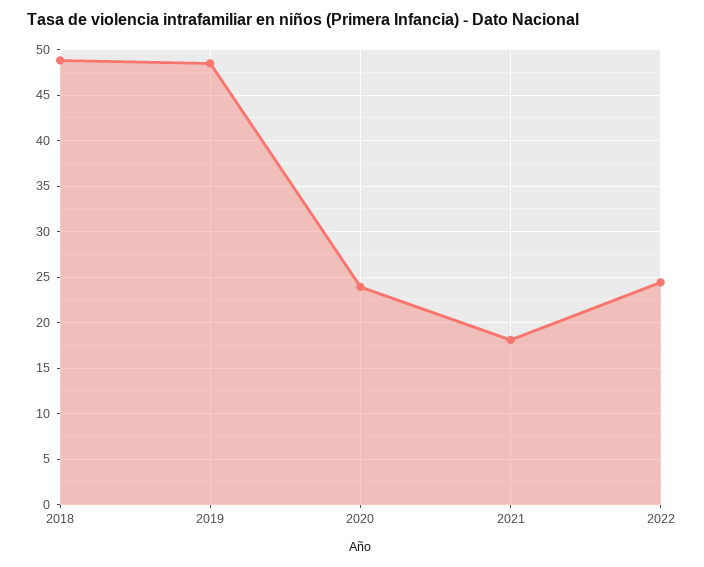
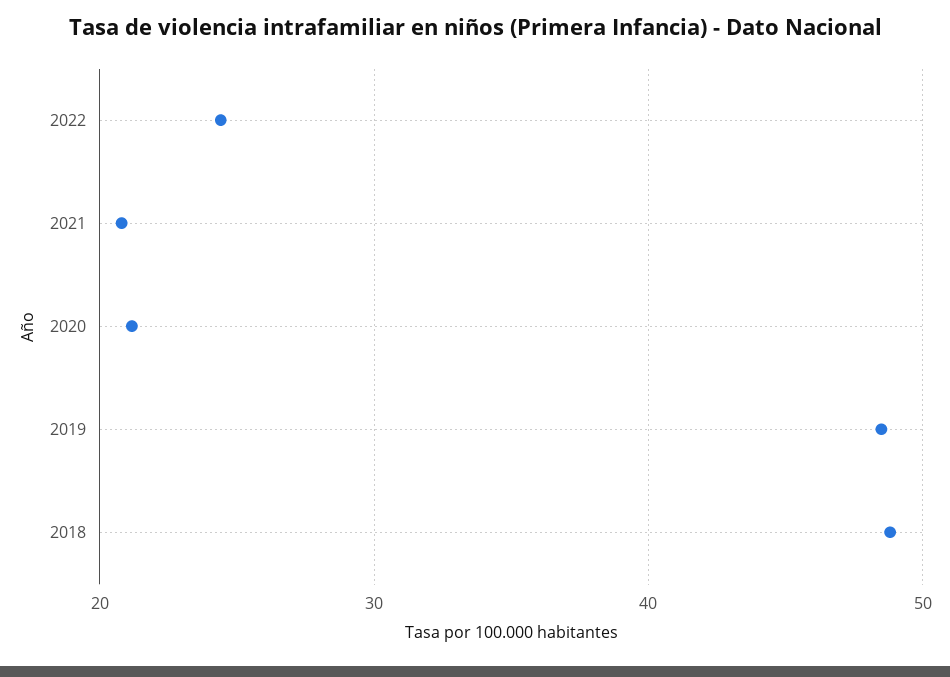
2020: 24 -> 21
2021: 18 -> 21

